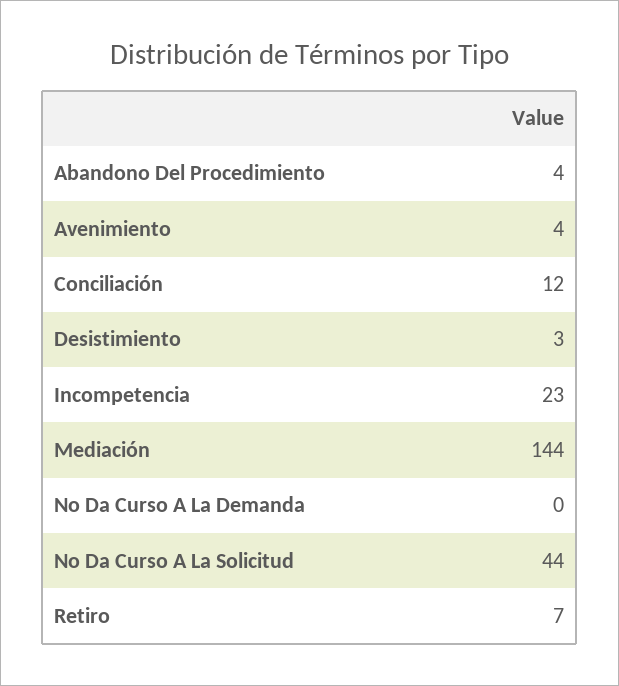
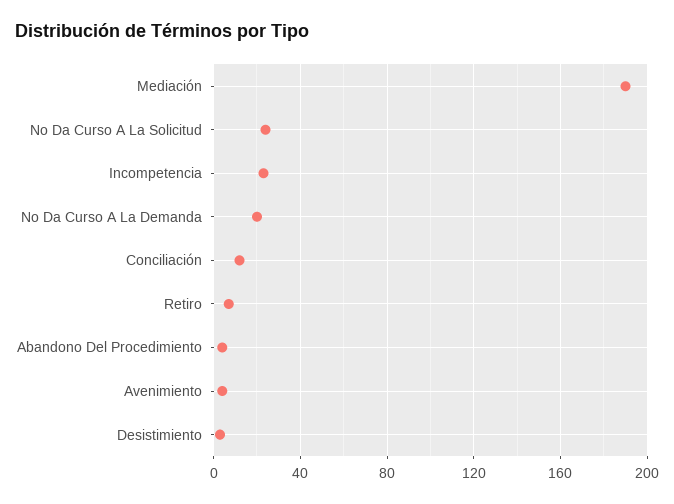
Mediación: 144 -> 190
No Da Curso A La Demanda: 0 -> 20
No Da Curso A La Solicitud: 44 -> 25

